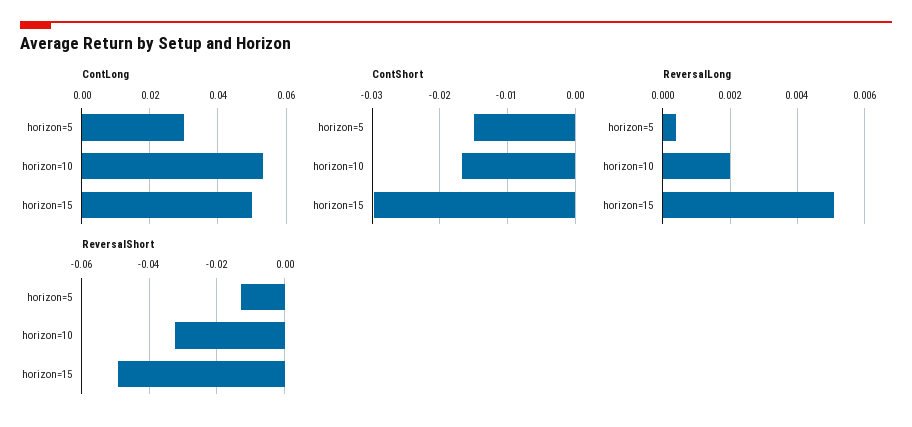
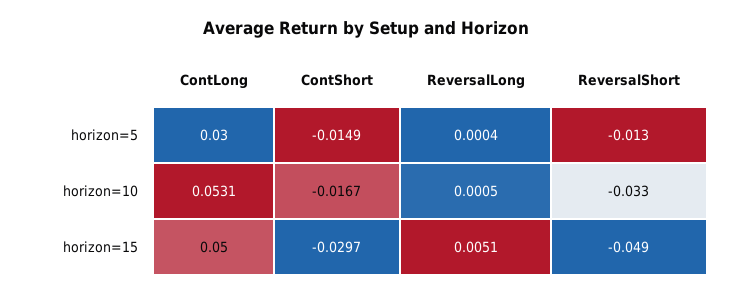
ReversalLong, horizon=10: 0.002 -> 0.0005

